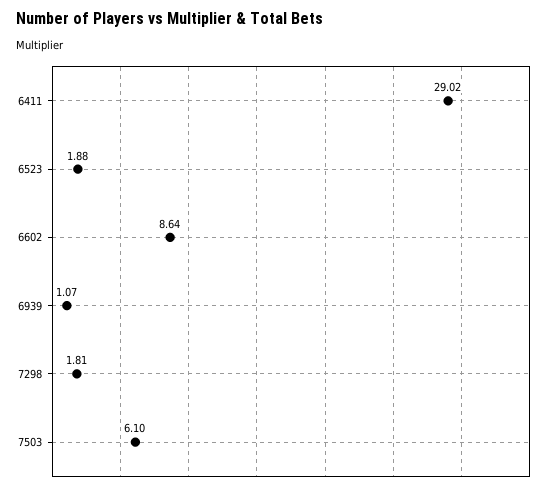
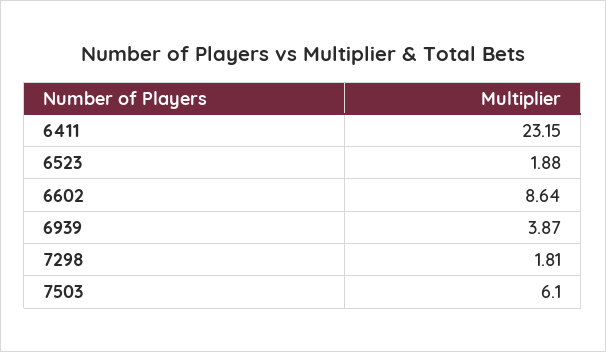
6411: 29.02 -> 23.15
6939: 1.07 -> 3.87

